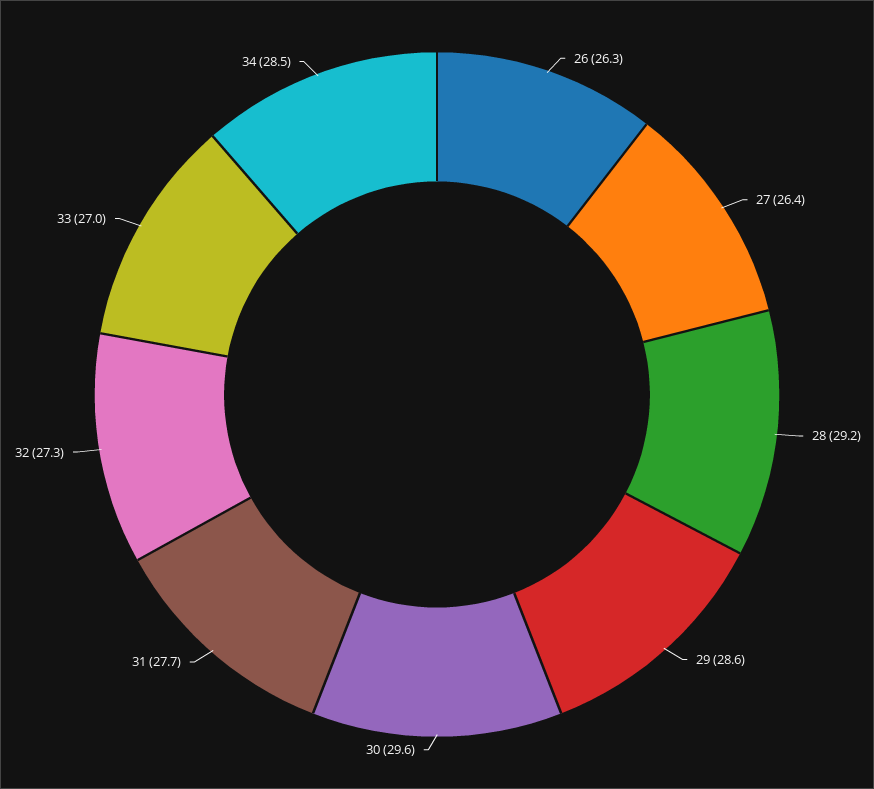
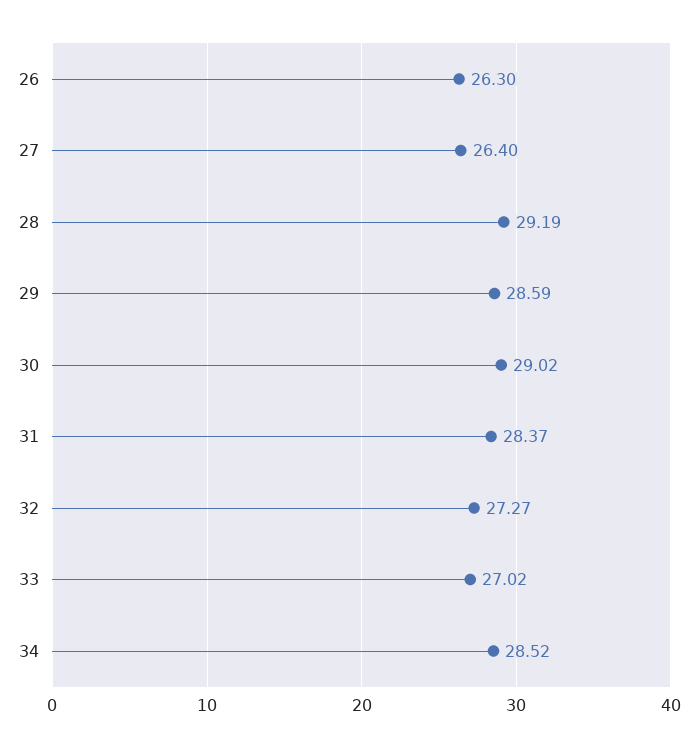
30: 29.6 -> 29.02
31: 27.7 -> 28.37

